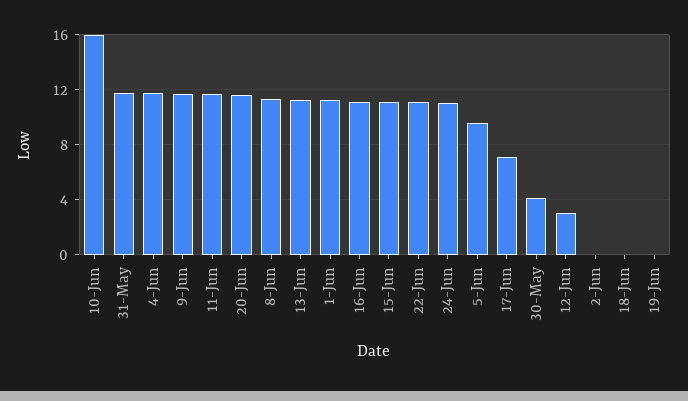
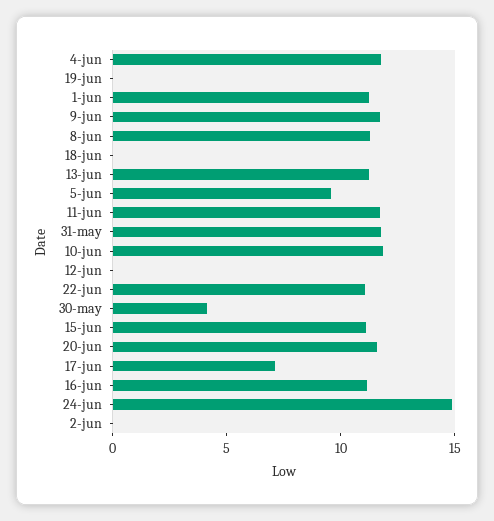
10-Jun: 16 -> 12
24-Jun: 11 -> 15
12-Jun: 3 -> 0

